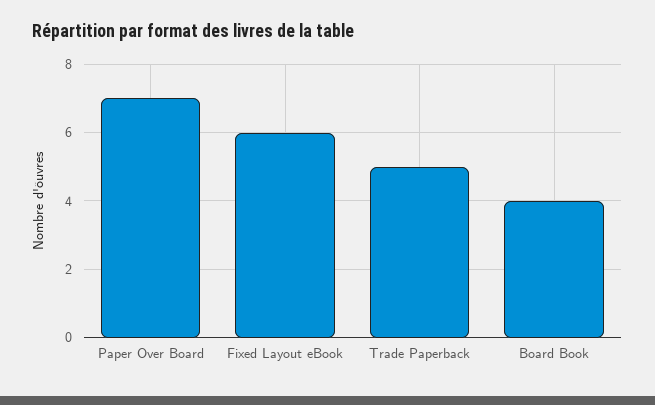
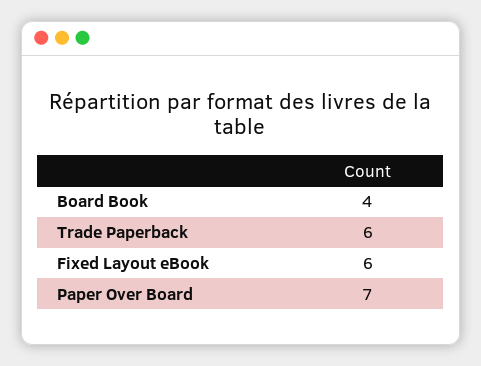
Trade Paperback: 5 -> 6

